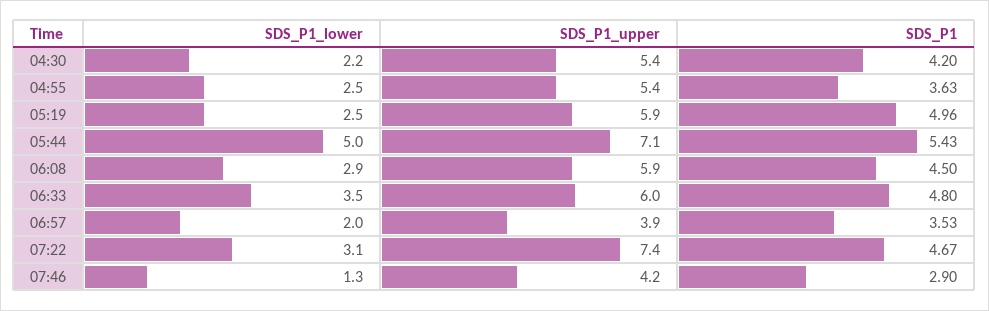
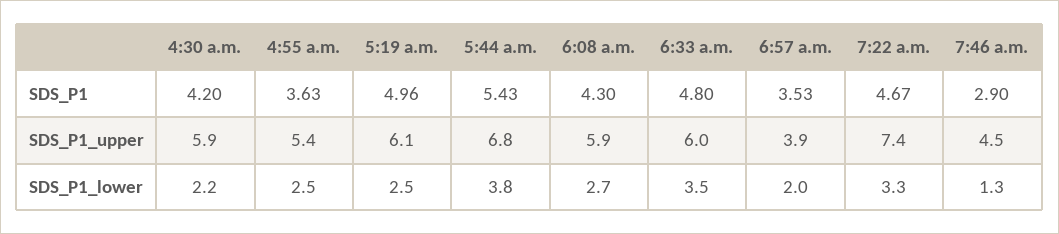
SDS_P1_upper, 04:30: 5.4 -> 5.9
SDS_P1_upper, 05:19: 5.9 -> 6.1
SDS_P1_lower, 05:44: 5 -> 3.8
SDS_P1_upper, 05:44: 7.1 -> 6.8
SDS_P1_lower, 06:08: 2.9 -> 2.7
SDS_P1, 06:08: 4.5 -> 4.3
SDS_P1_lower, 07:22: 3.1 -> 3.3
SDS_P1_upper, 07:46: 4.2 -> 4.5

